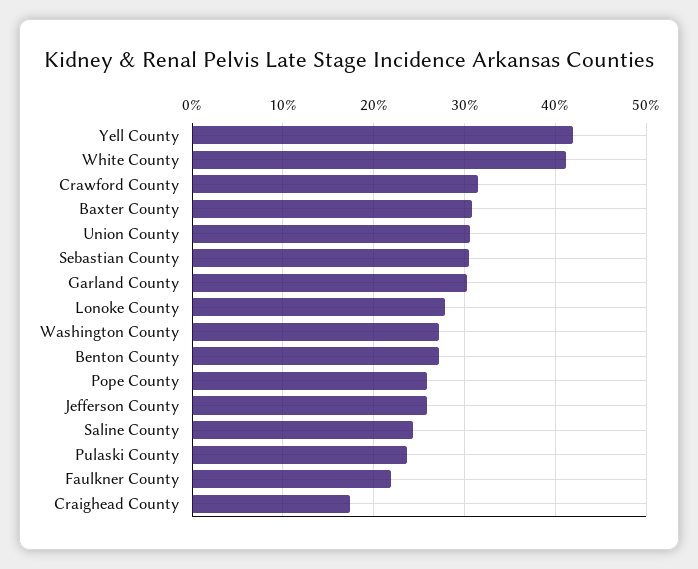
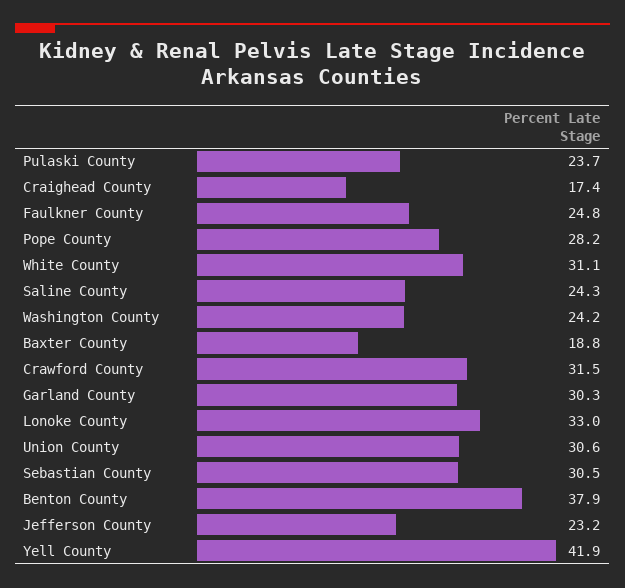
White County: 41 -> 31.1
Baxter County: 31 -> 18.8
Lonoke County: 28 -> 33
Washington County: 27 -> 24.2
Benton County: 27 -> 37.9
Pope County: 26 -> 28.2
Jefferson County: 26 -> 23.2
Faulkner County: 22 -> 24.8

